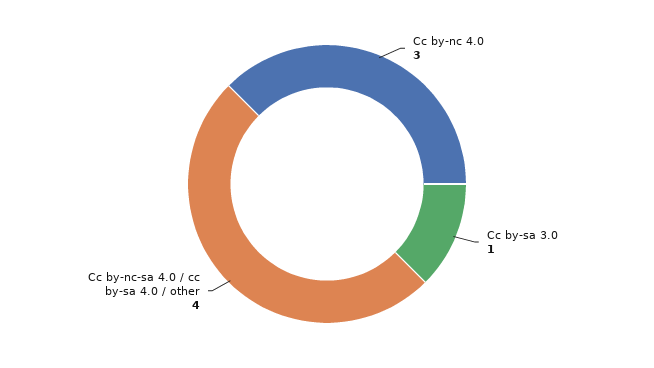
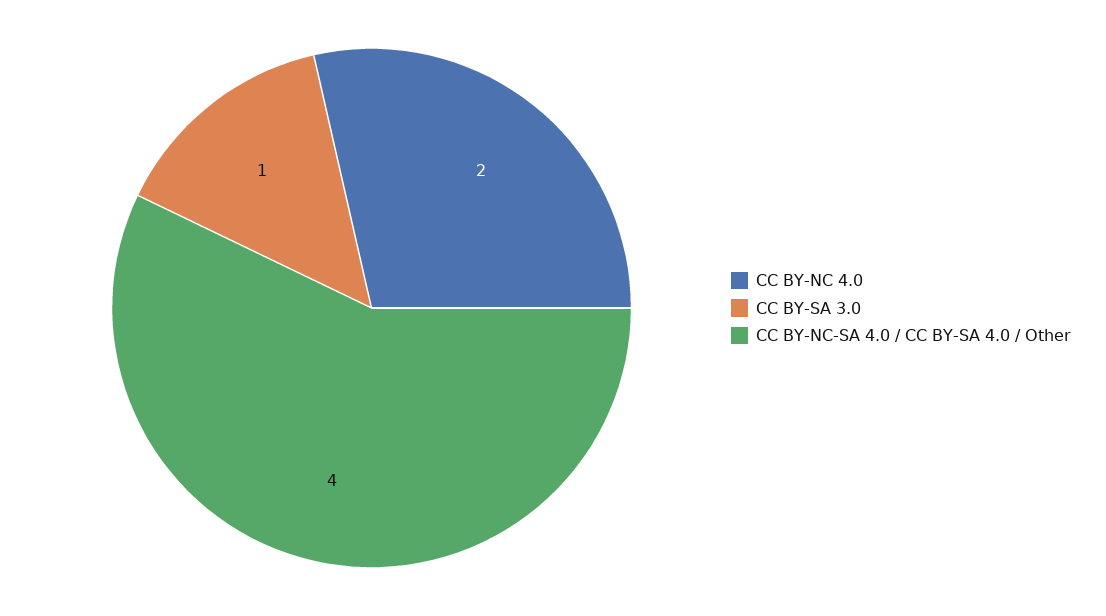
Cc by-nc 4.0: 3 -> 2

